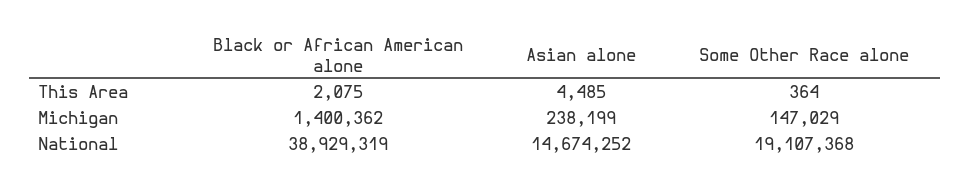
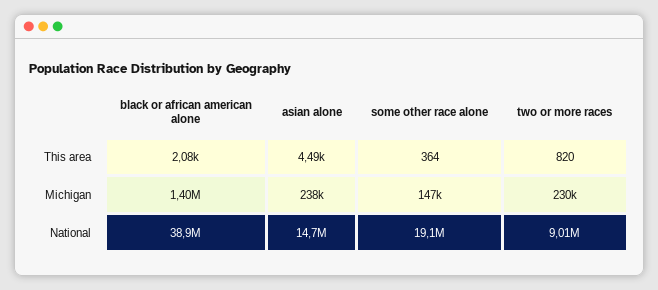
two or more races, This Area: none -> 820
two or more races, Michigan: none -> 230000
two or more races, National: none -> 9010000

